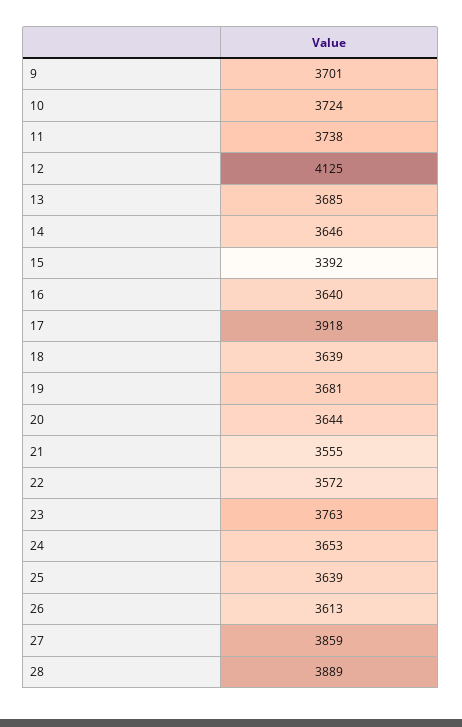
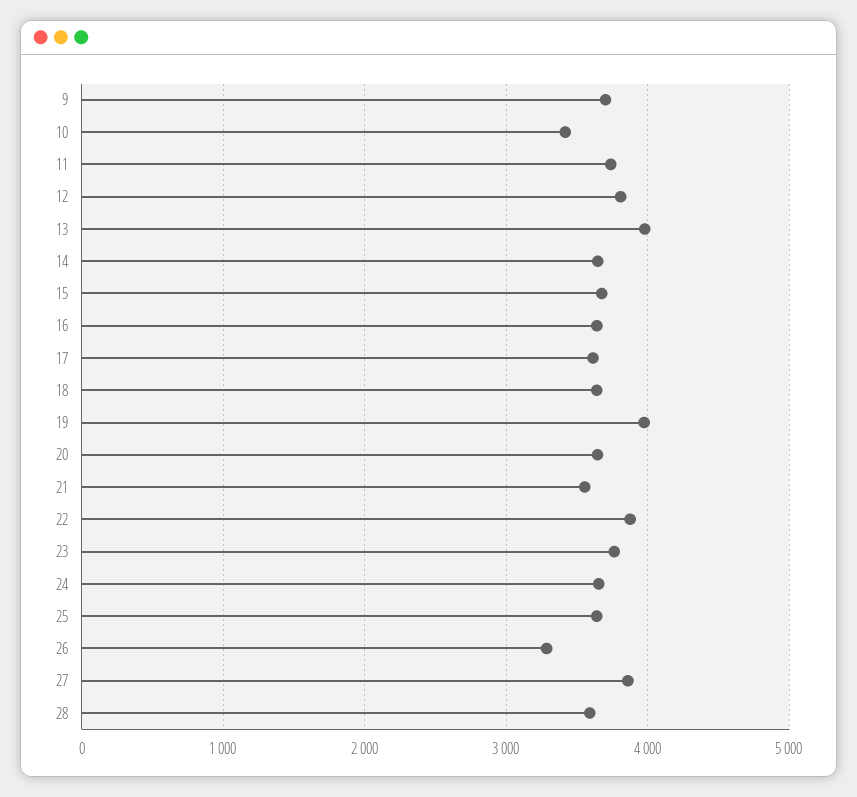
10: 3724 -> 3400
12: 4125 -> 3800
13: 3685 -> 4000
15: 3392 -> 3700
17: 3918 -> 3600
19: 3681 -> 4000
22: 3572 -> 3900
26: 3613 -> 3300
28: 3889 -> 3600

